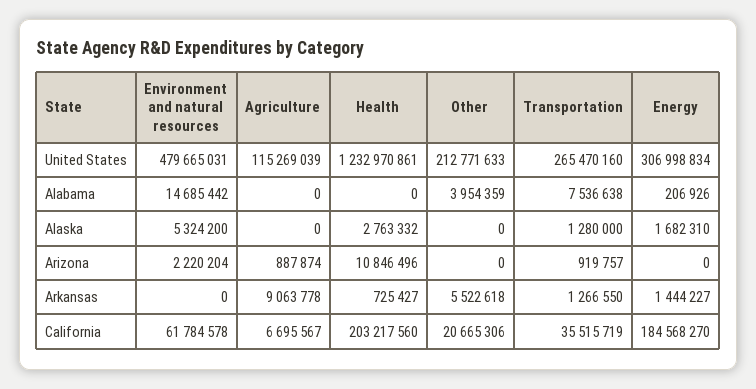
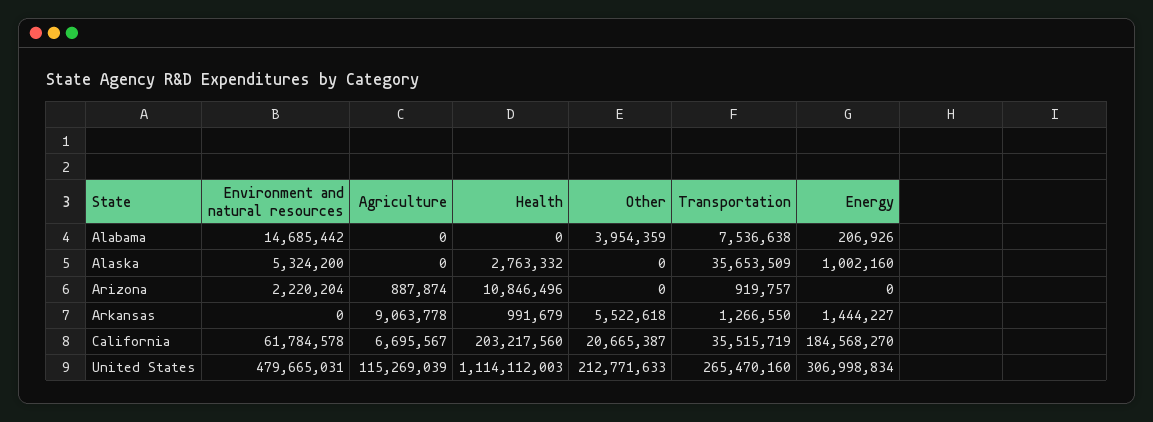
Health, United States: 1232970861 -> 1114112003
Transportation, Alaska: 1280000 -> 35653509
Energy, Alaska: 1682310 -> 1002160
Health, Arkansas: 725427 -> 991679
Other, California: 20665306 -> 20665387

